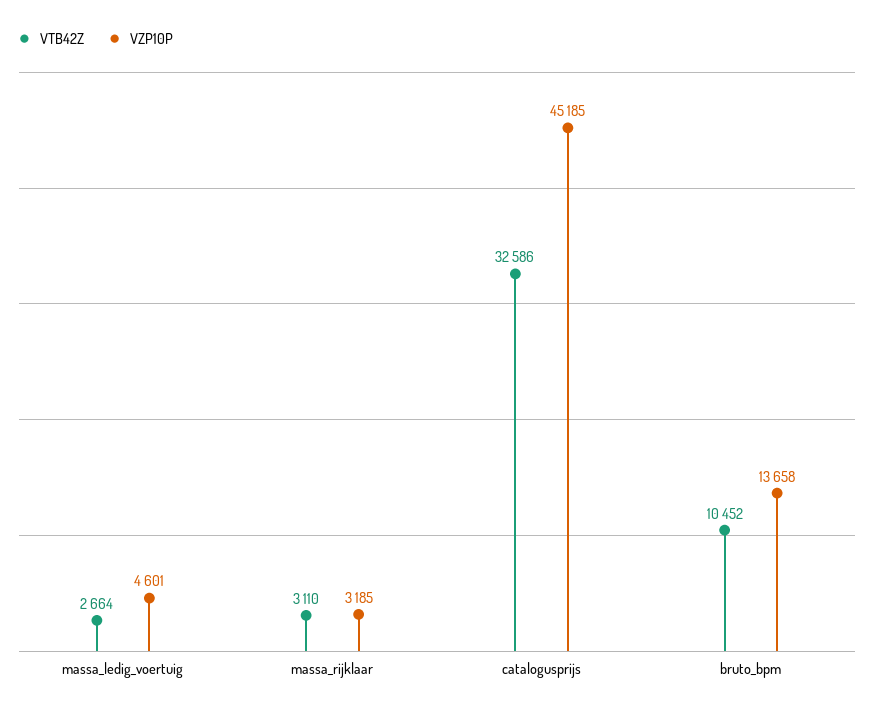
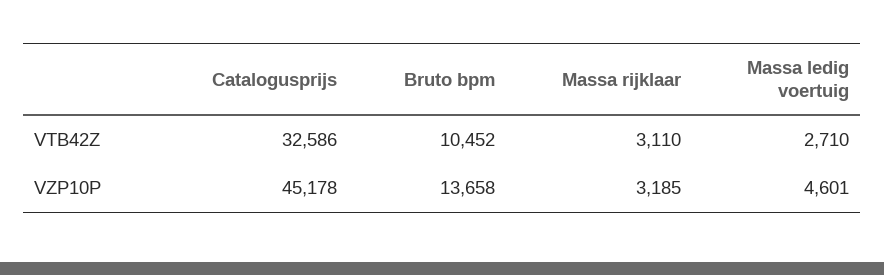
VTB42Z, massa_ledig_voertuig: 2664 -> 2710
VZP10P, catalogusprijs: 45185 -> 45178

